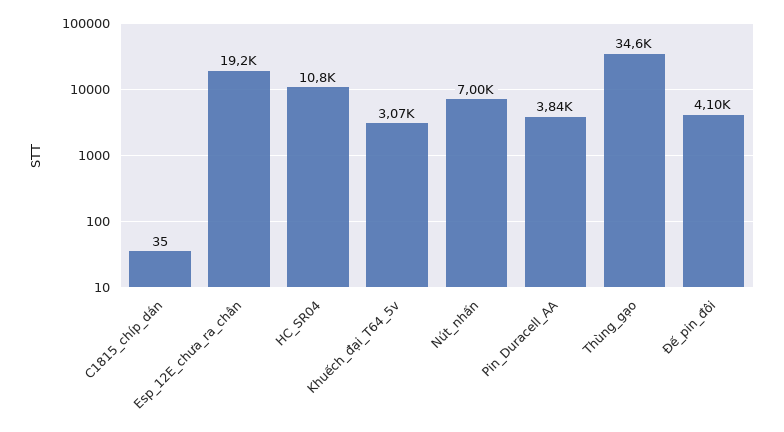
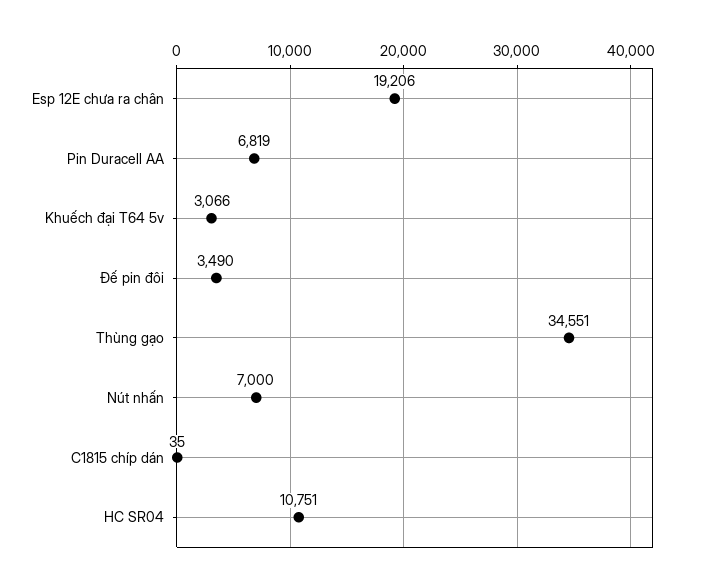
Pin_Duracell_AA: 3840 -> 6819
Đế_pin_đôi: 4100 -> 3490

